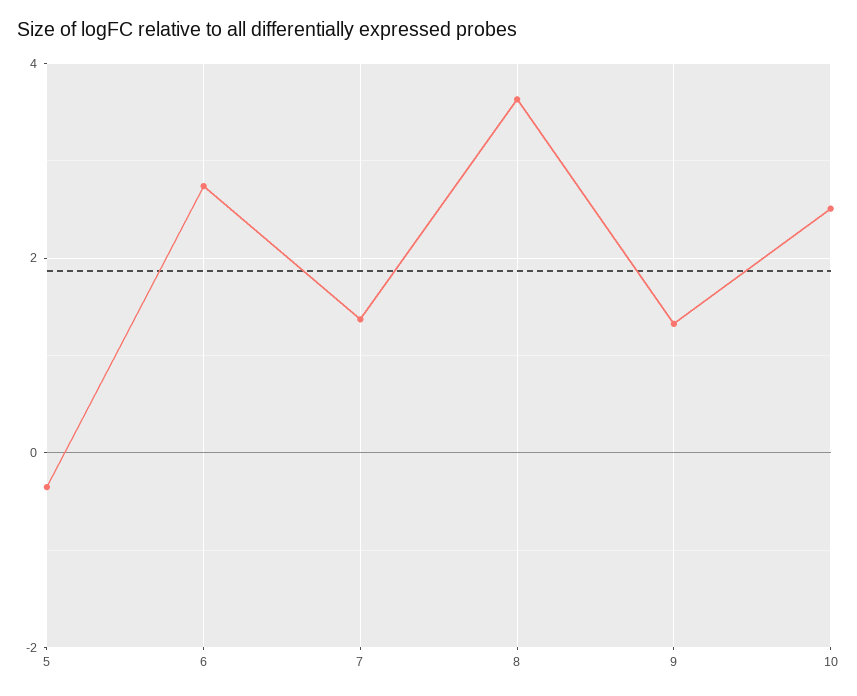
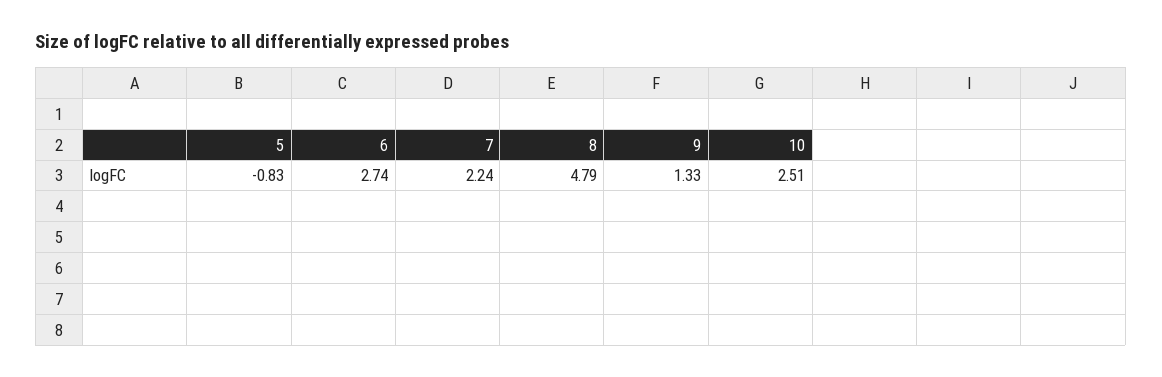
5: -0.4 -> -0.83
7: 1.4 -> 2.24
8: 3.6 -> 4.79

